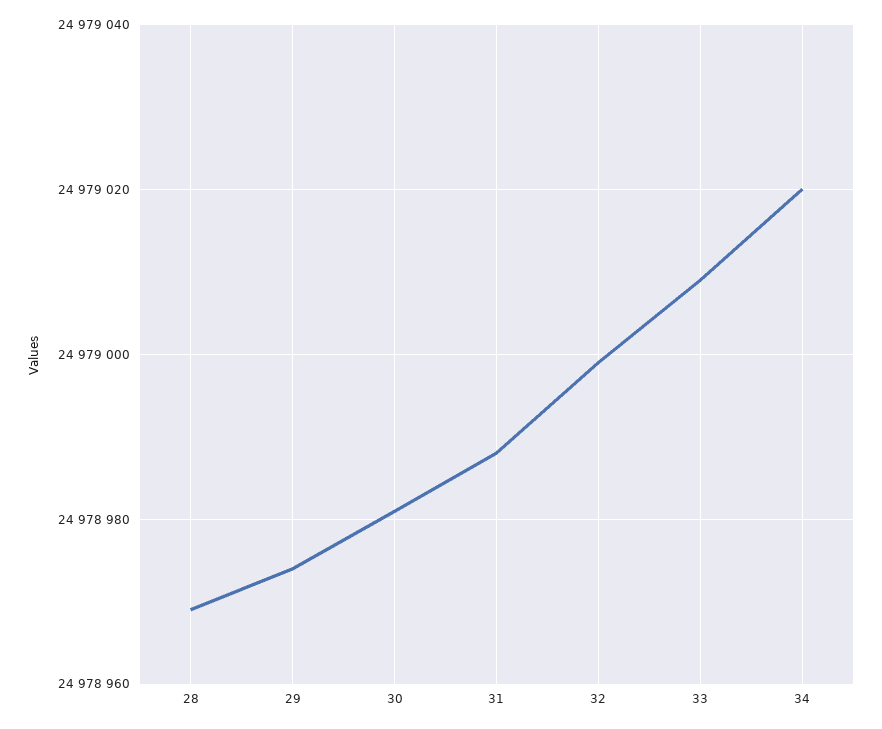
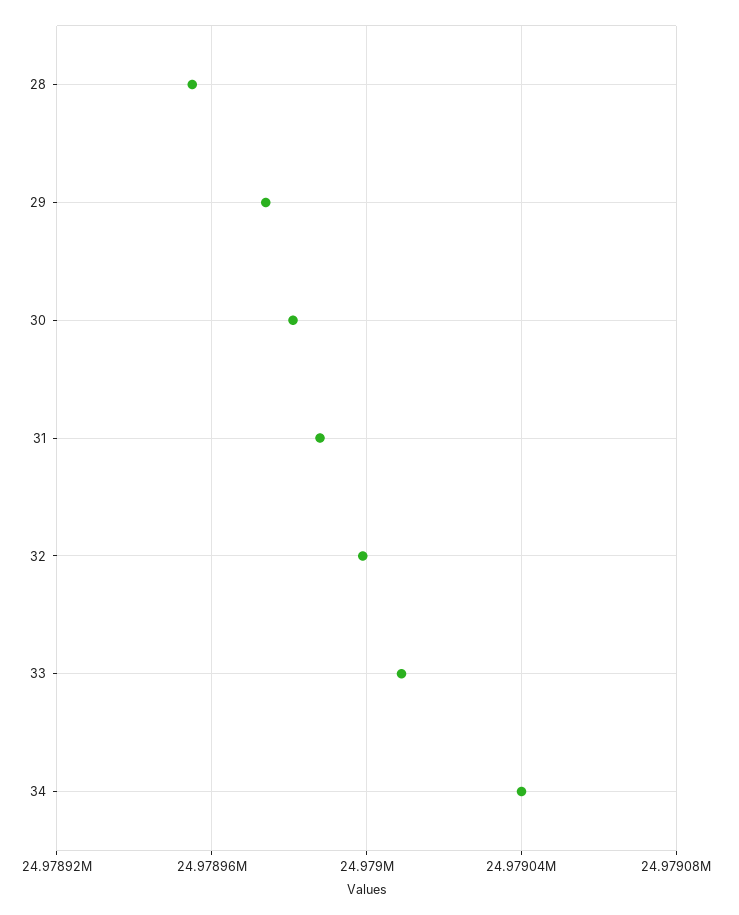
28: 24978970 -> 24978955
34: 24979020 -> 24979040

